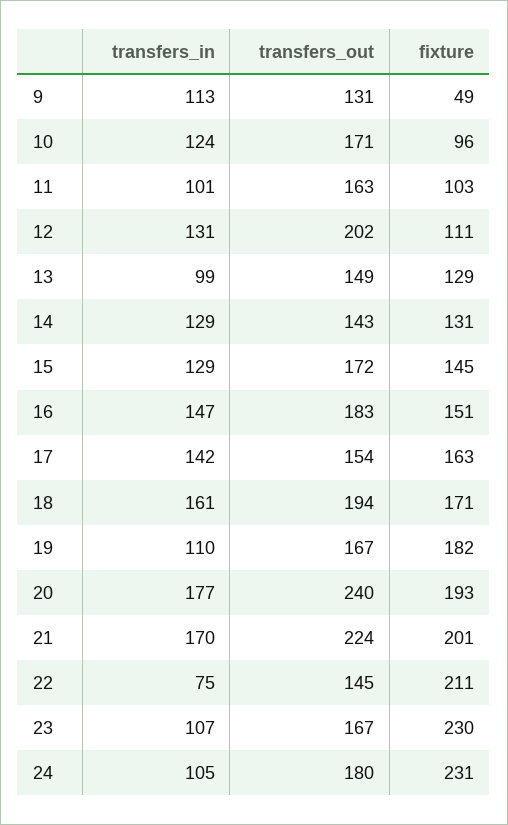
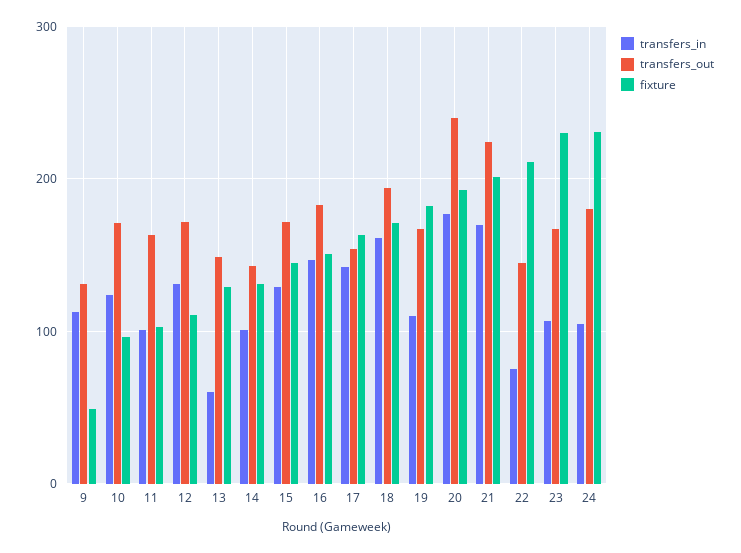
transfers_out, 12: 202 -> 170
transfers_in, 13: 99 -> 60
transfers_in, 14: 129 -> 100

